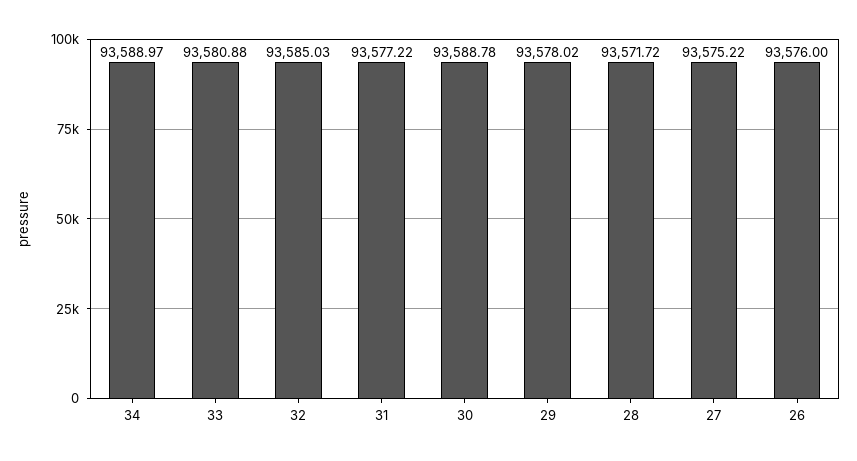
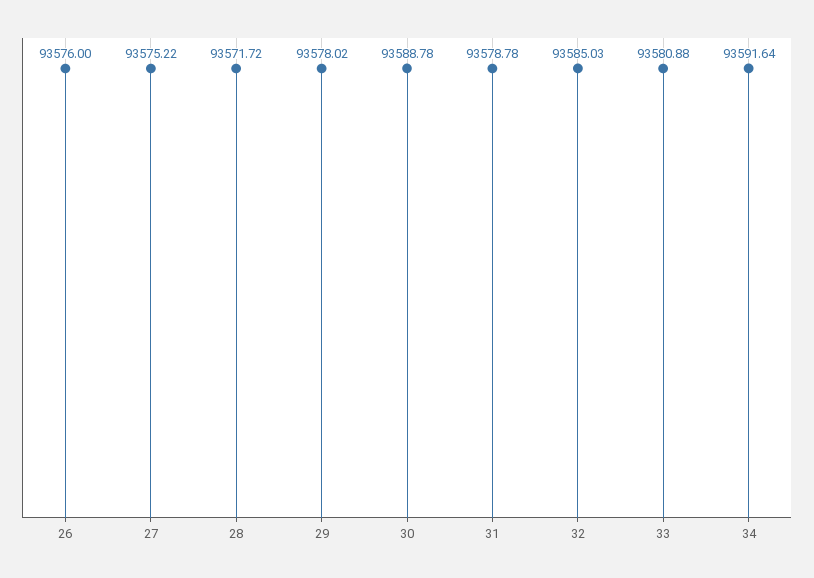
34: 93588.97 -> 93591.64
31: 93577.22 -> 93578.78

